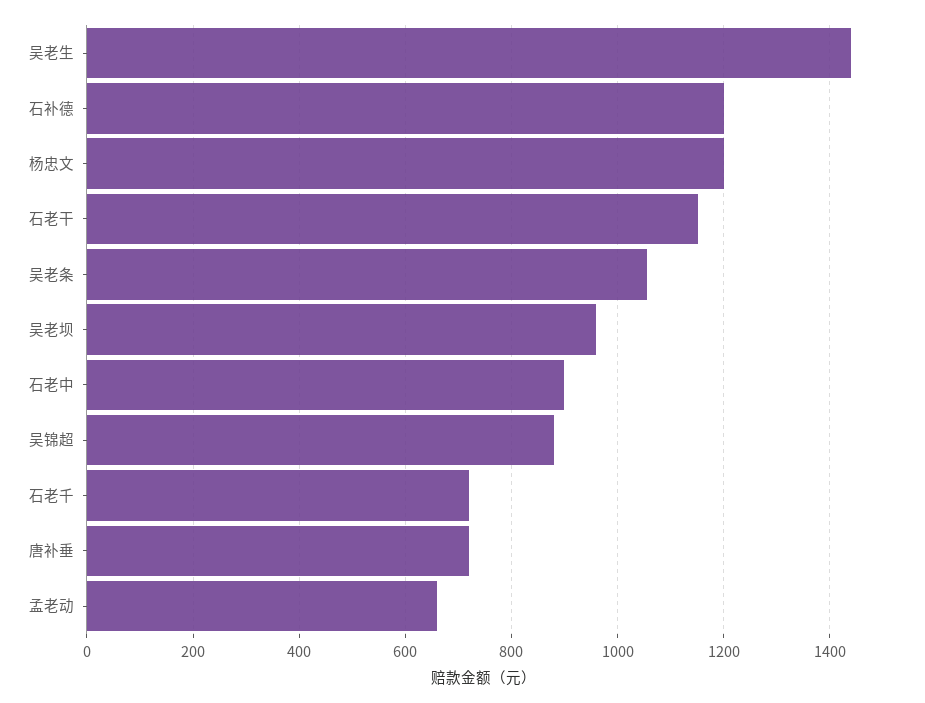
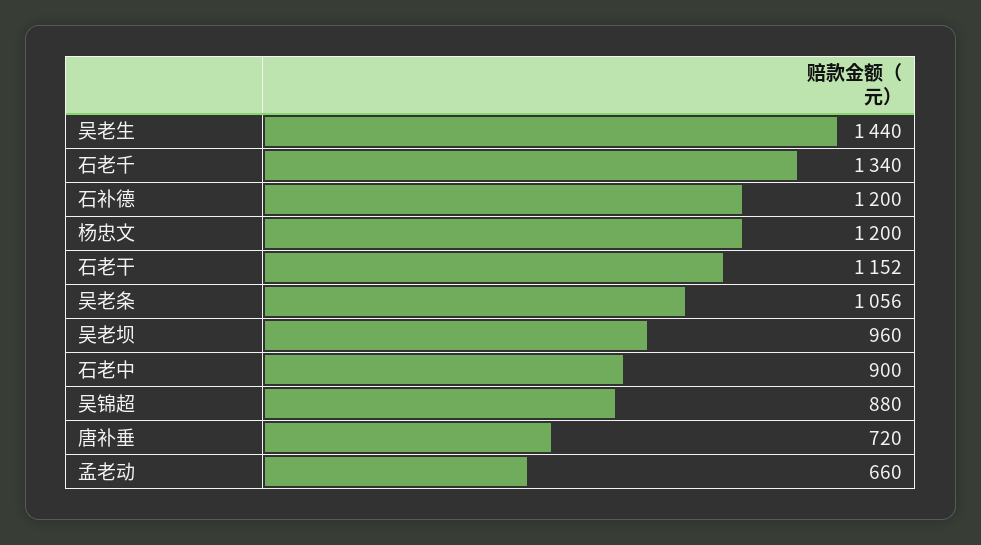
石老千: 720 -> 1340

